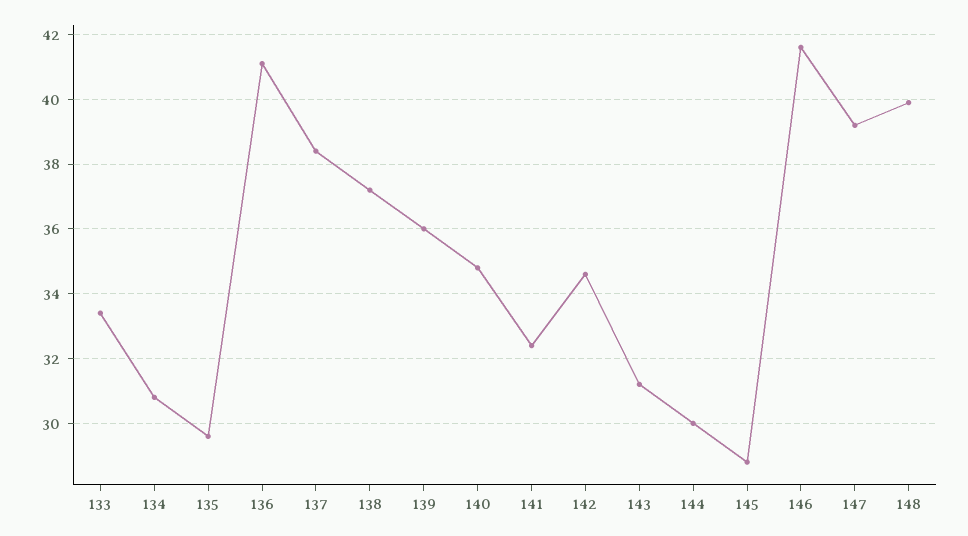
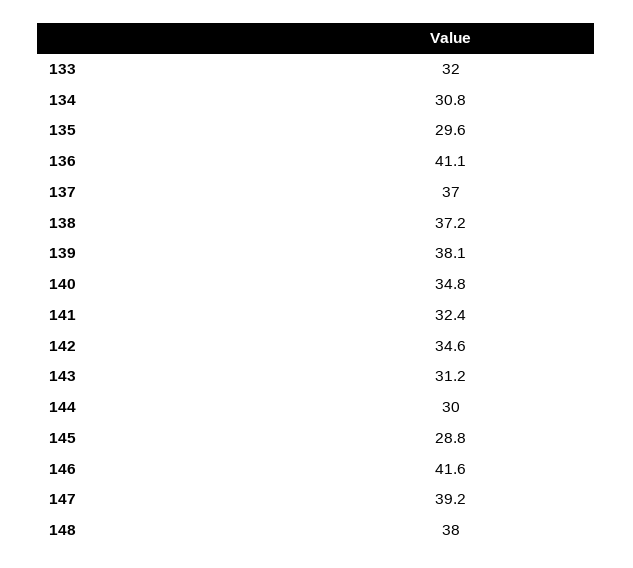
133: 33.5 -> 32
137: 38.5 -> 37
139: 36 -> 38.1
148: 40 -> 38

